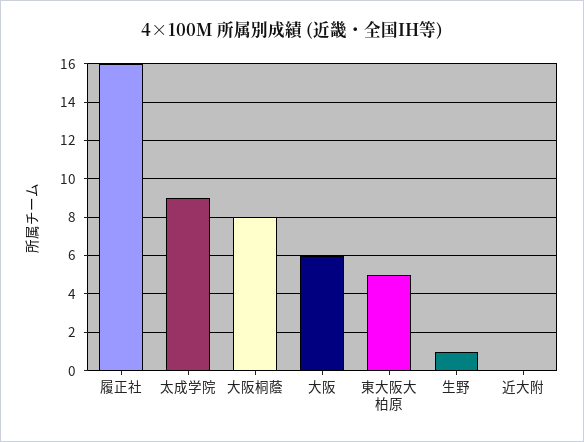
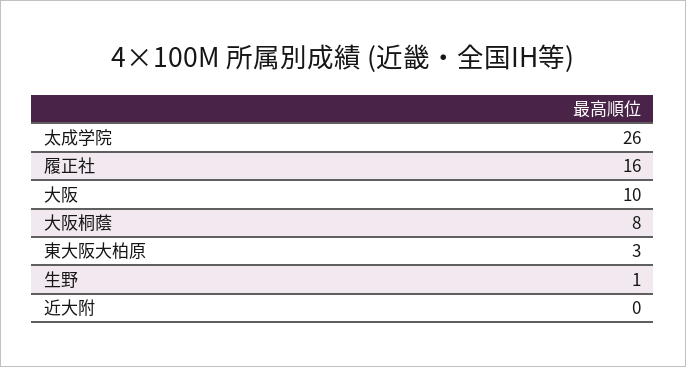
太成学院: 9 -> 26
大阪: 6 -> 10
東大阪大柏原: 5 -> 3

